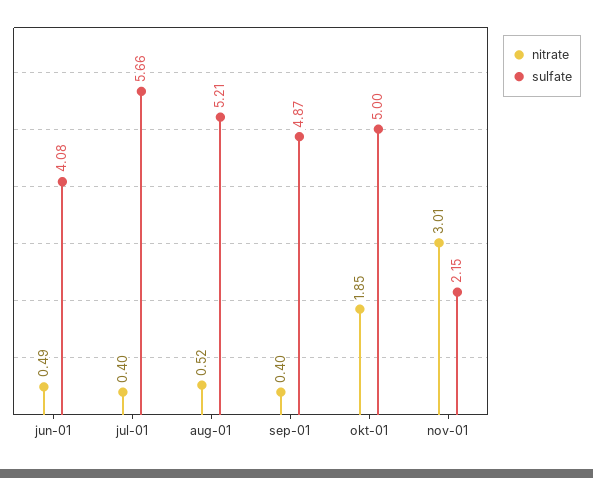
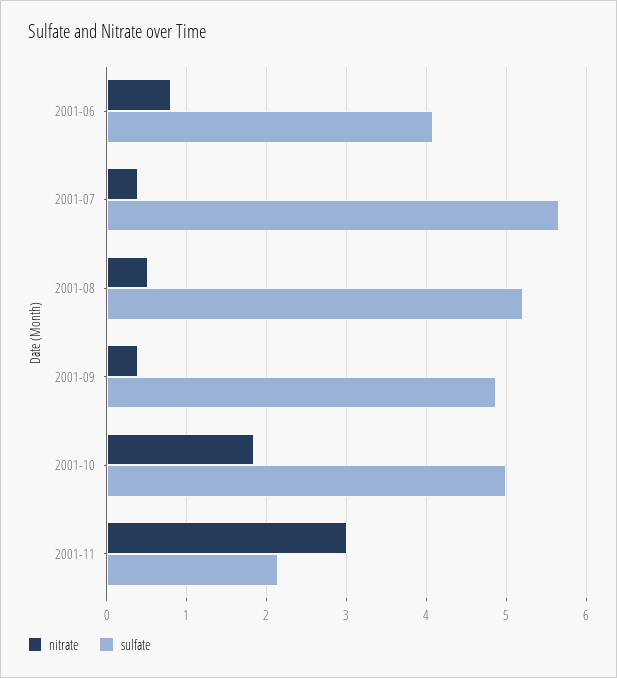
nitrate, jun-01: 0.49 -> 0.8

